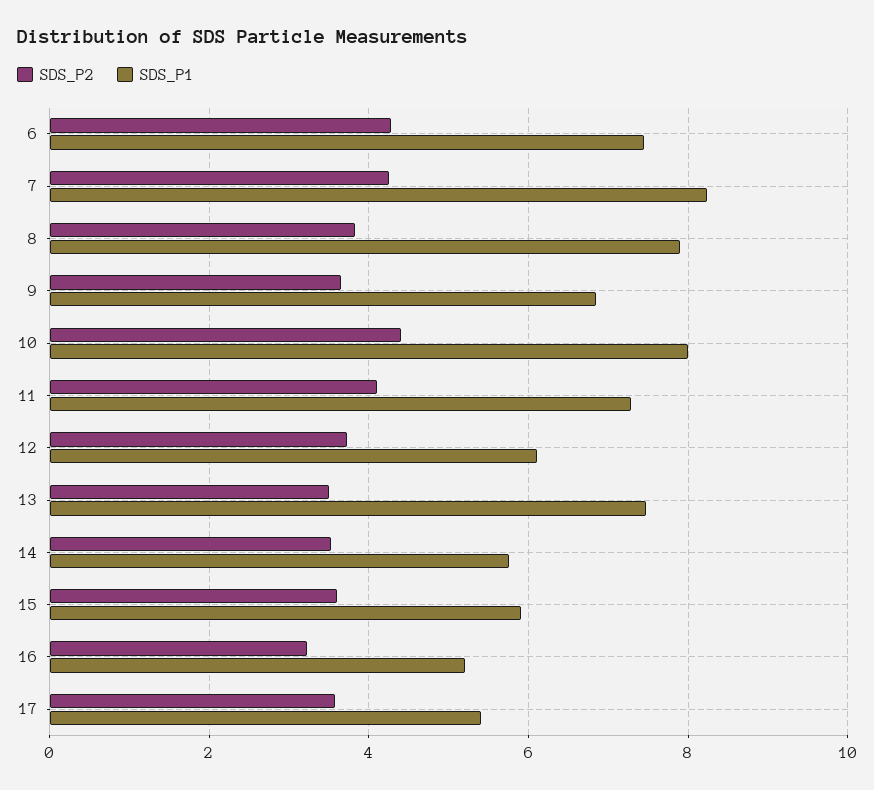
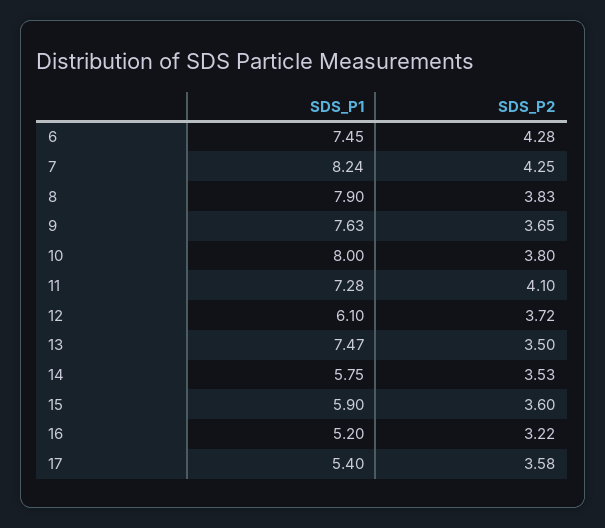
SDS_P1, 9: 6.8 -> 7.63
SDS_P2, 10: 4.4 -> 3.8

